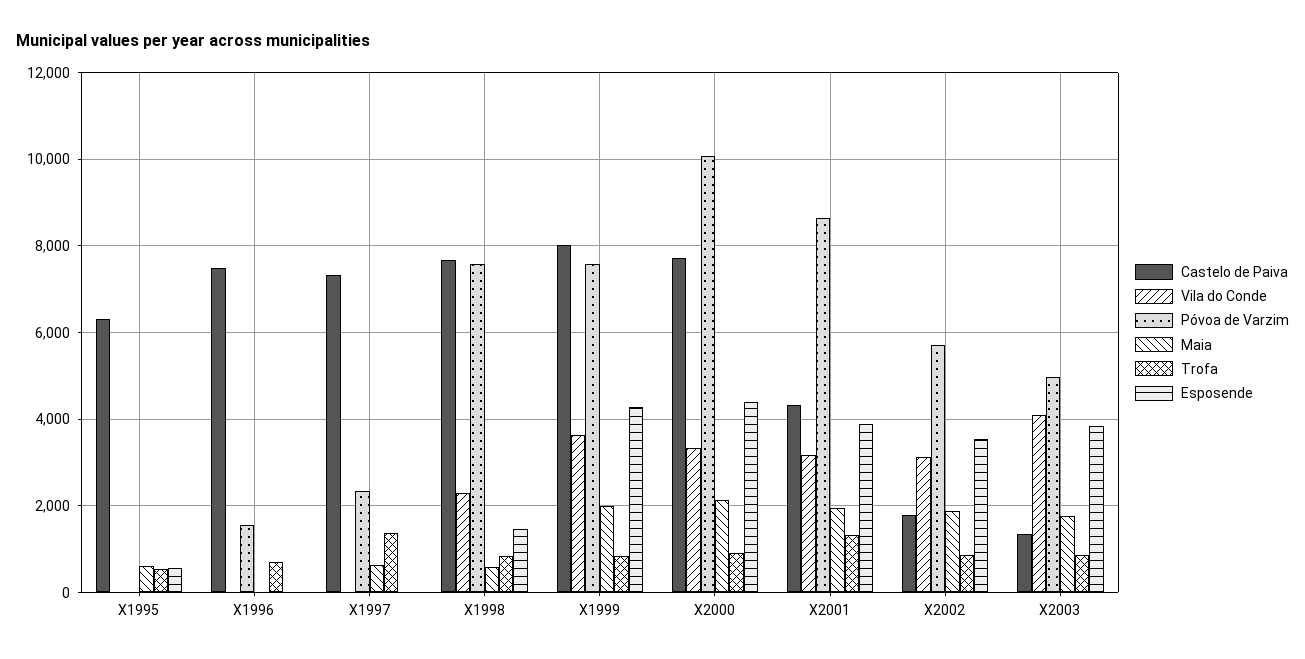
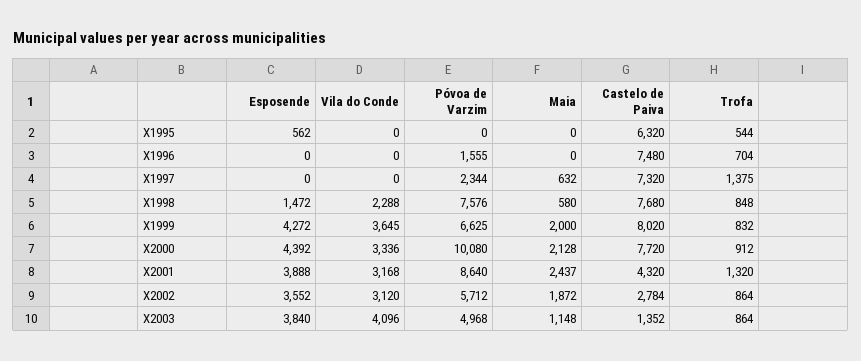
Maia, X1995: 600 -> 0
Póvoa de Varzim, X1999: 7600 -> 6625
Maia, X2001: 2000 -> 2437
Castelo de Paiva, X2002: 1800 -> 2784
Maia, X2003: 1800 -> 1148

